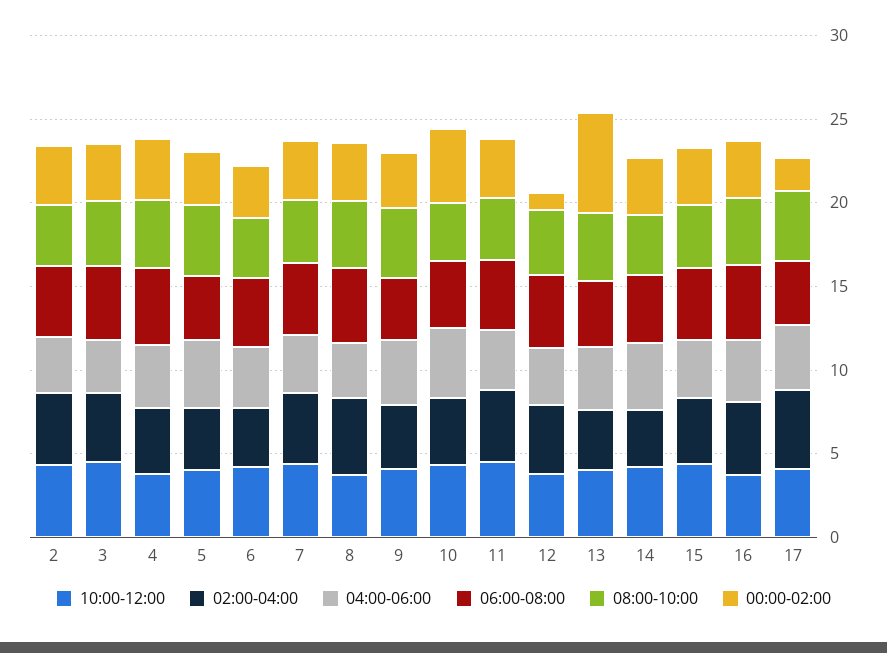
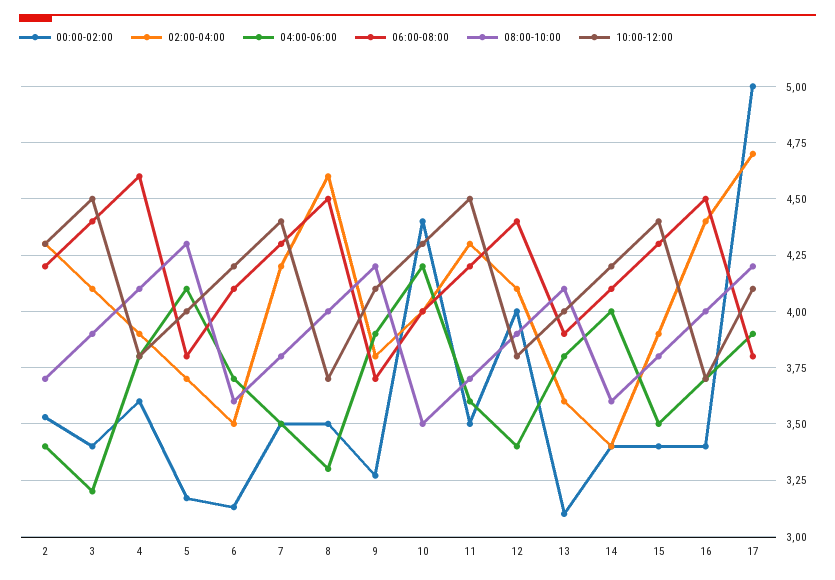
00:00-02:00, 12: 1 -> 4
00:00-02:00, 13: 6 -> 3.1
00:00-02:00, 17: 2 -> 5

